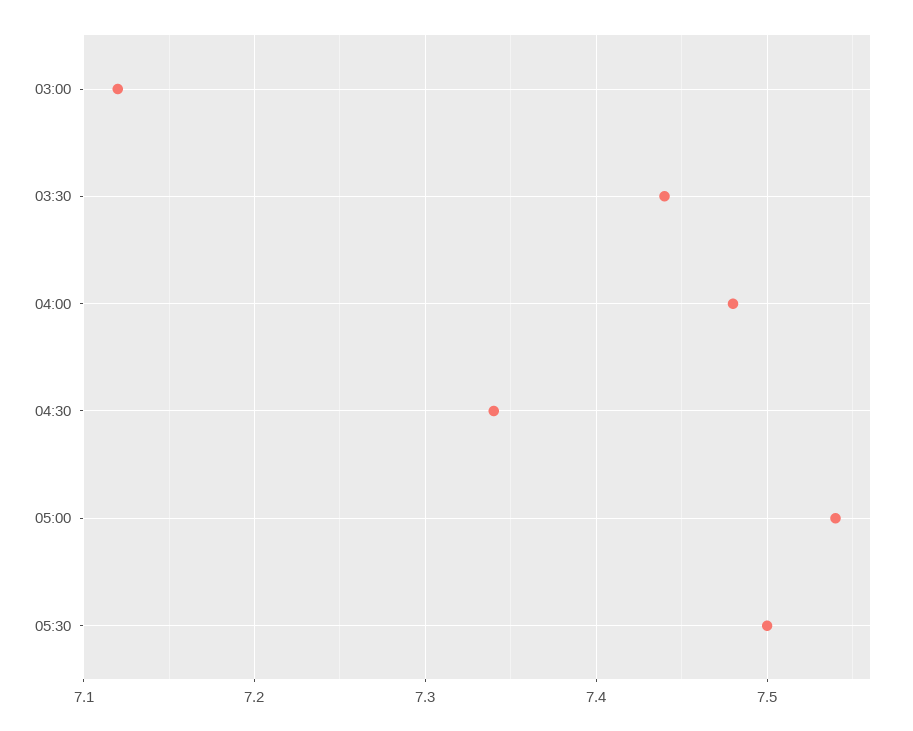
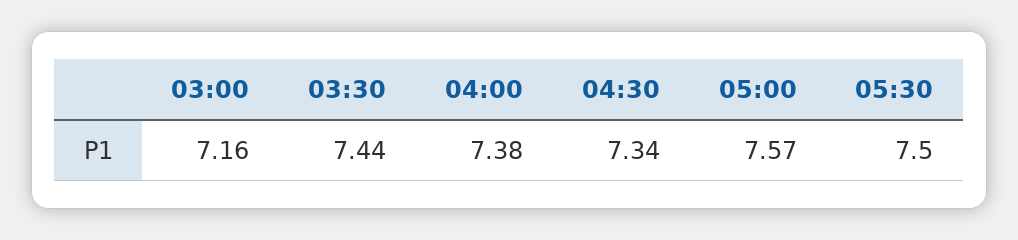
03:00: 7.12 -> 7.16
04:00: 7.48 -> 7.38
05:00: 7.54 -> 7.57

